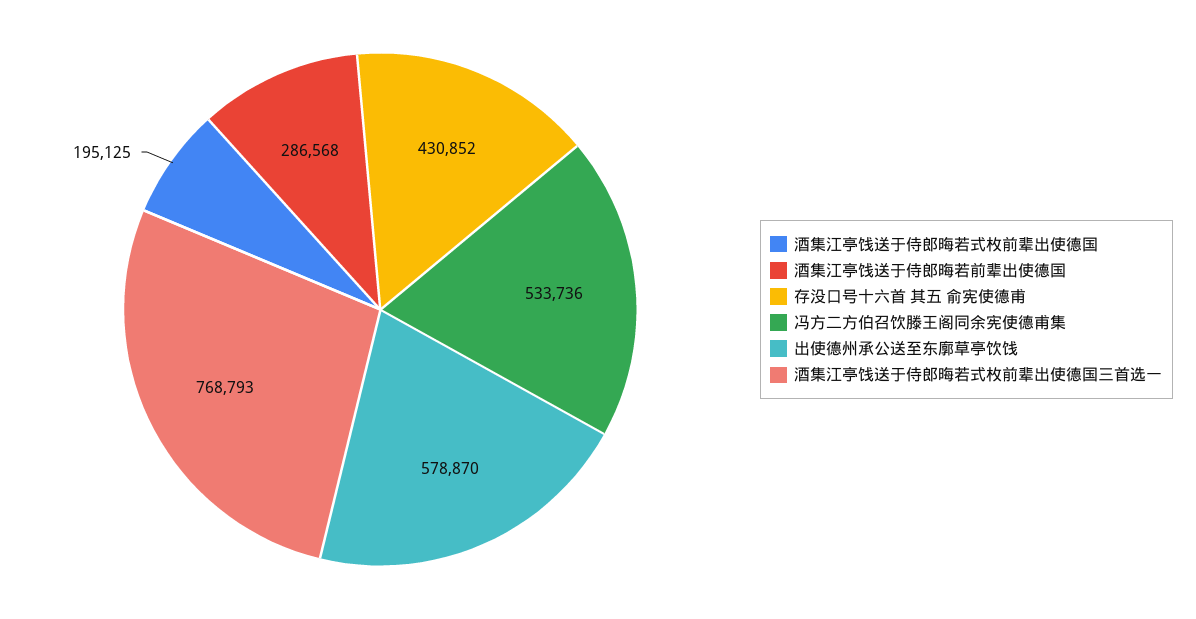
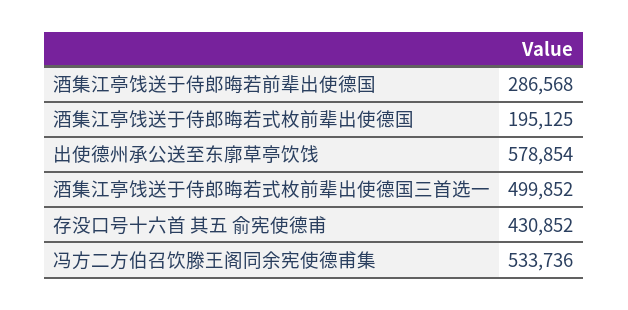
出使德州承公送至东廓草亭饮饯: 578870 -> 578854
酒集江亭饯送于侍郎晦若式枚前辈出使德国三首选一: 768793 -> 499852

